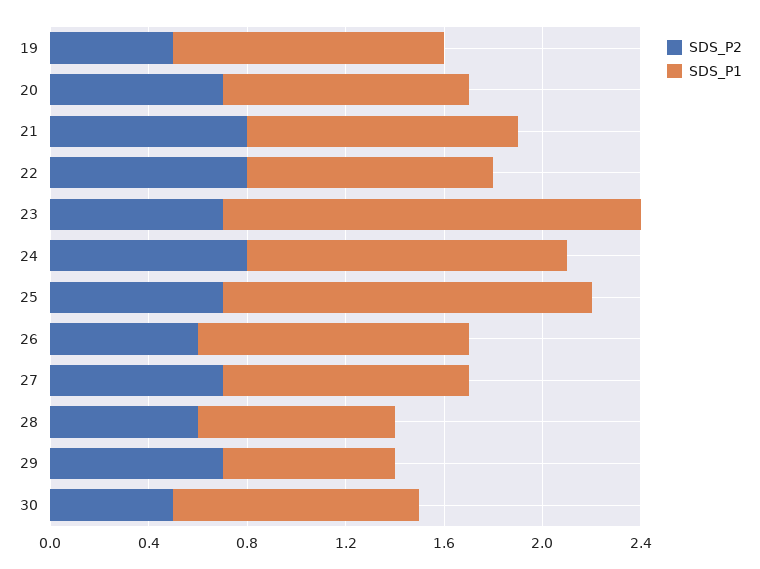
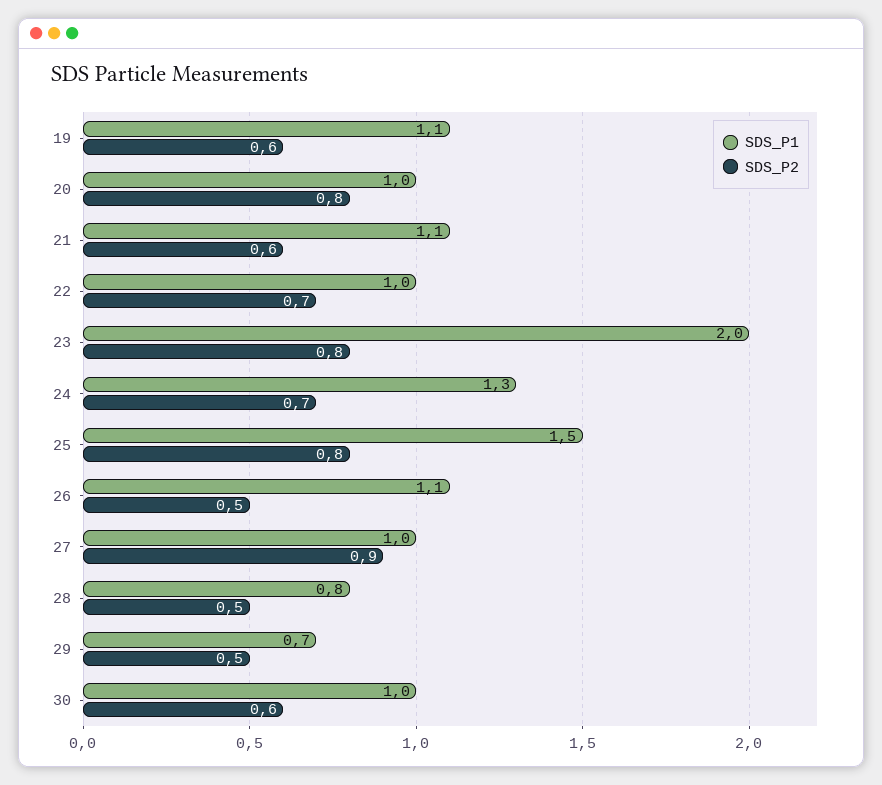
SDS_P2, 19: 0.5 -> 0.6
SDS_P2, 20: 0.7 -> 0.8
SDS_P2, 21: 0.8 -> 0.6
SDS_P2, 22: 0.8 -> 0.7
SDS_P2, 23: 0.7 -> 0.8
SDS_P1, 23: 1.7 -> 2
SDS_P2, 24: 0.8 -> 0.7
SDS_P2, 25: 0.7 -> 0.8
SDS_P2, 26: 0.6 -> 0.5
SDS_P2, 27: 0.7 -> 0.9
SDS_P2, 28: 0.6 -> 0.5
SDS_P2, 29: 0.7 -> 0.5
SDS_P2, 30: 0.5 -> 0.6

